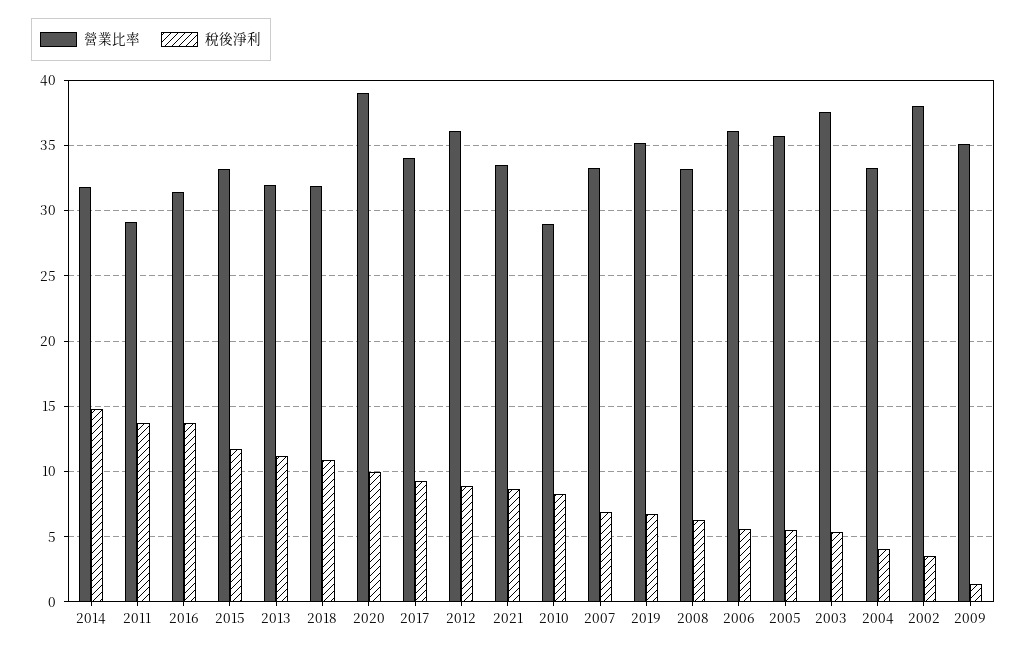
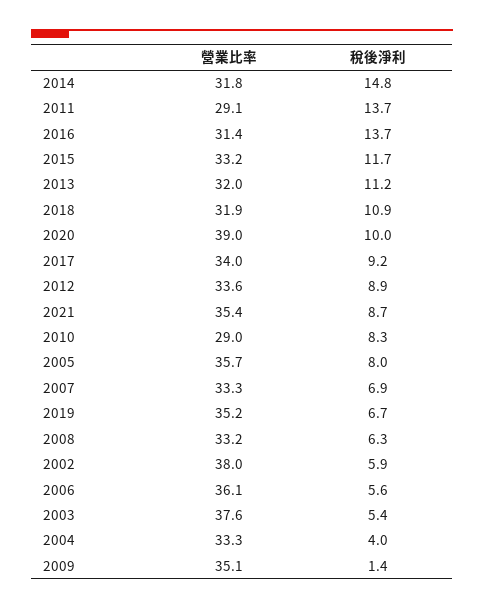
營業比率, 2012: 36 -> 33.6
營業比率, 2021: 33.5 -> 35.4
稅後淨利, 2005: 5.5 -> 8
稅後淨利, 2002: 3.5 -> 5.9

